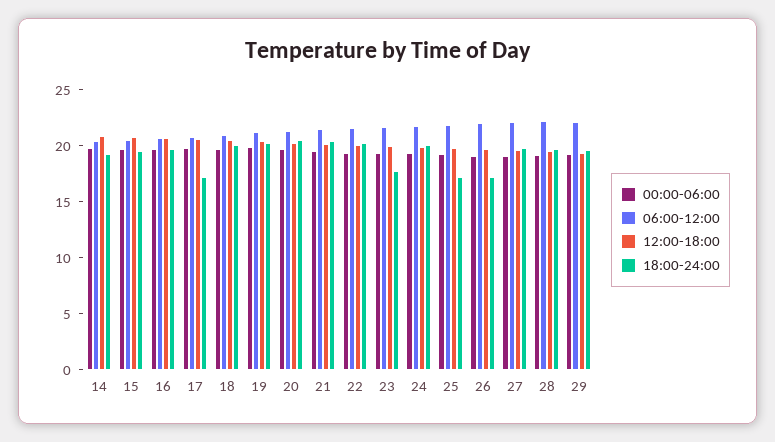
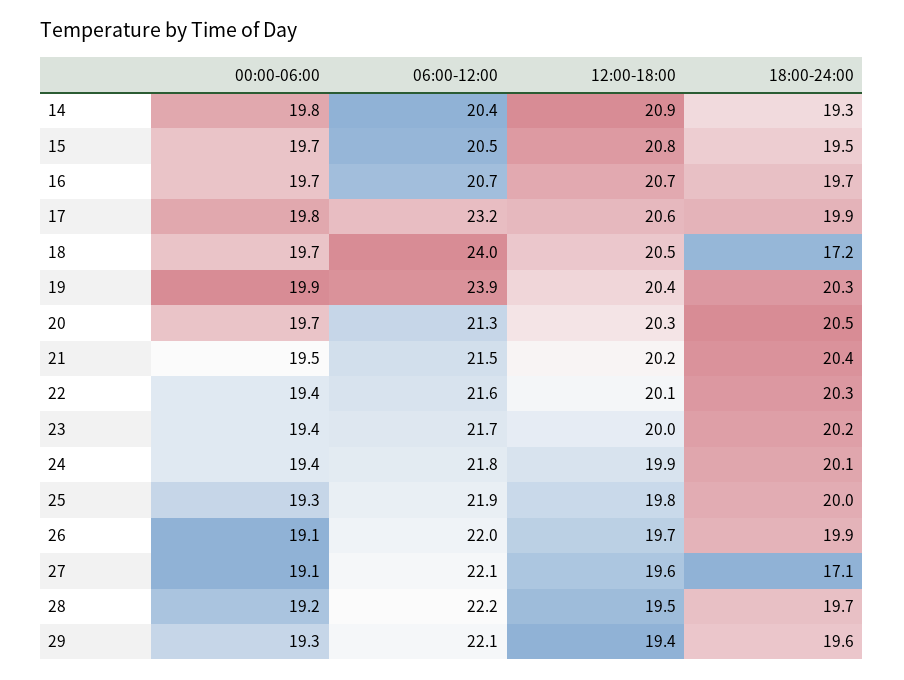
06:00-12:00, 17: 21 -> 23.2
18:00-24:00, 17: 17 -> 19.9
06:00-12:00, 18: 21 -> 24
18:00-24:00, 18: 20 -> 17.2
06:00-12:00, 19: 21 -> 23.9
18:00-24:00, 23: 18 -> 20.2
18:00-24:00, 25: 17 -> 20
18:00-24:00, 26: 17 -> 19.9
18:00-24:00, 27: 20 -> 17.1

